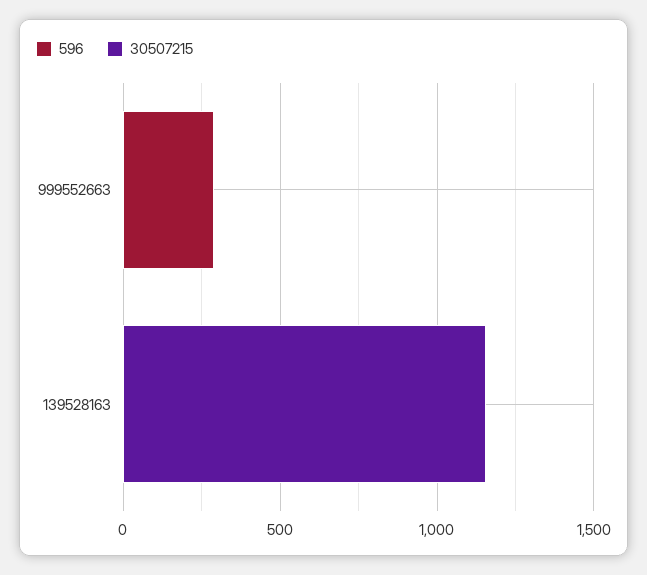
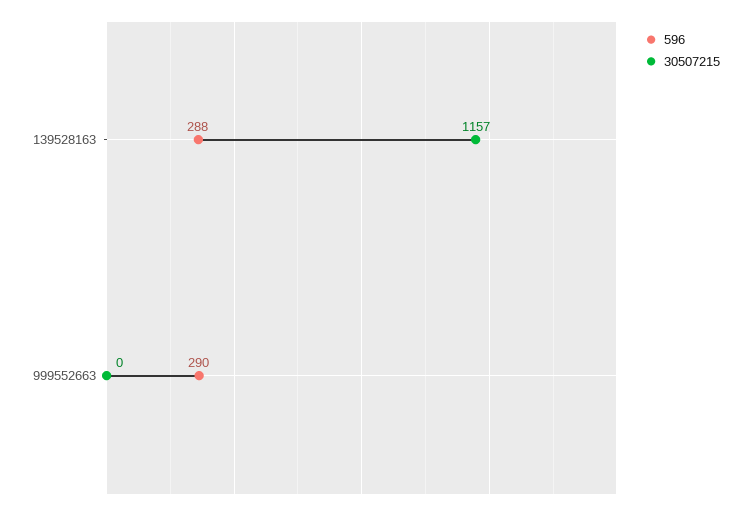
596, 139528163: 0 -> 288

